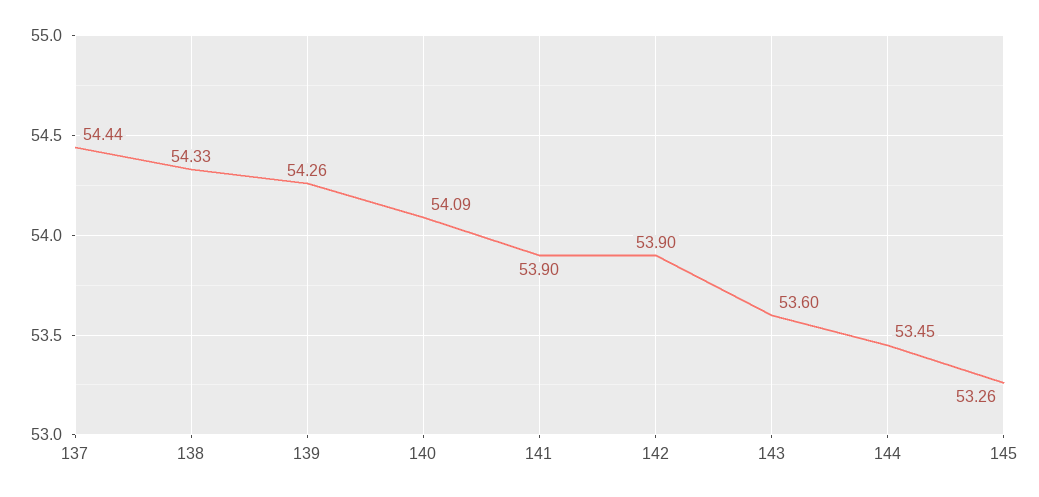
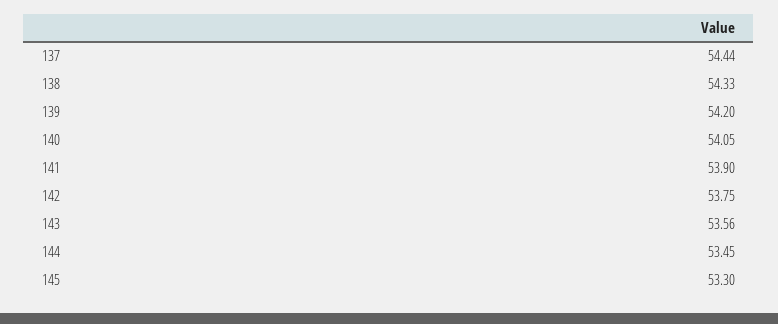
139: 54.26 -> 54.2
140: 54.09 -> 54.05
142: 53.9 -> 53.75
143: 53.6 -> 53.56
145: 53.26 -> 53.3

